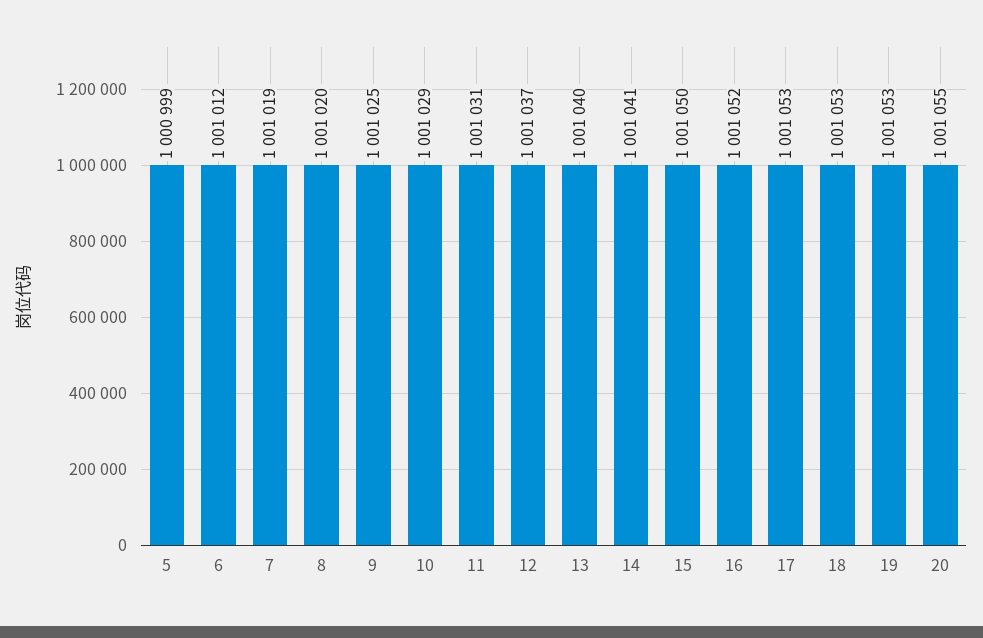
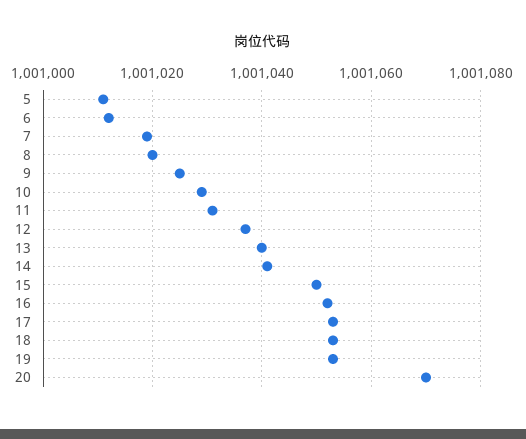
5: 1000999 -> 1001010
20: 1001055 -> 1001070

